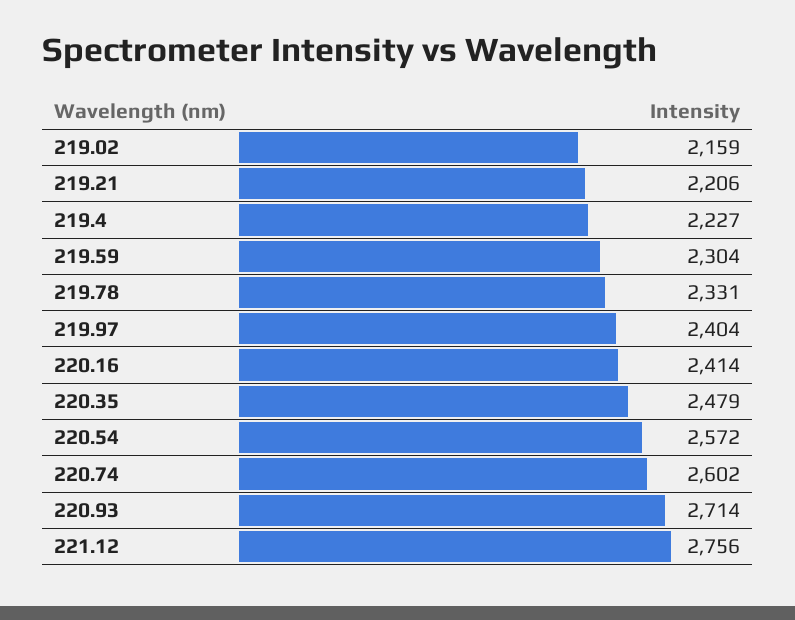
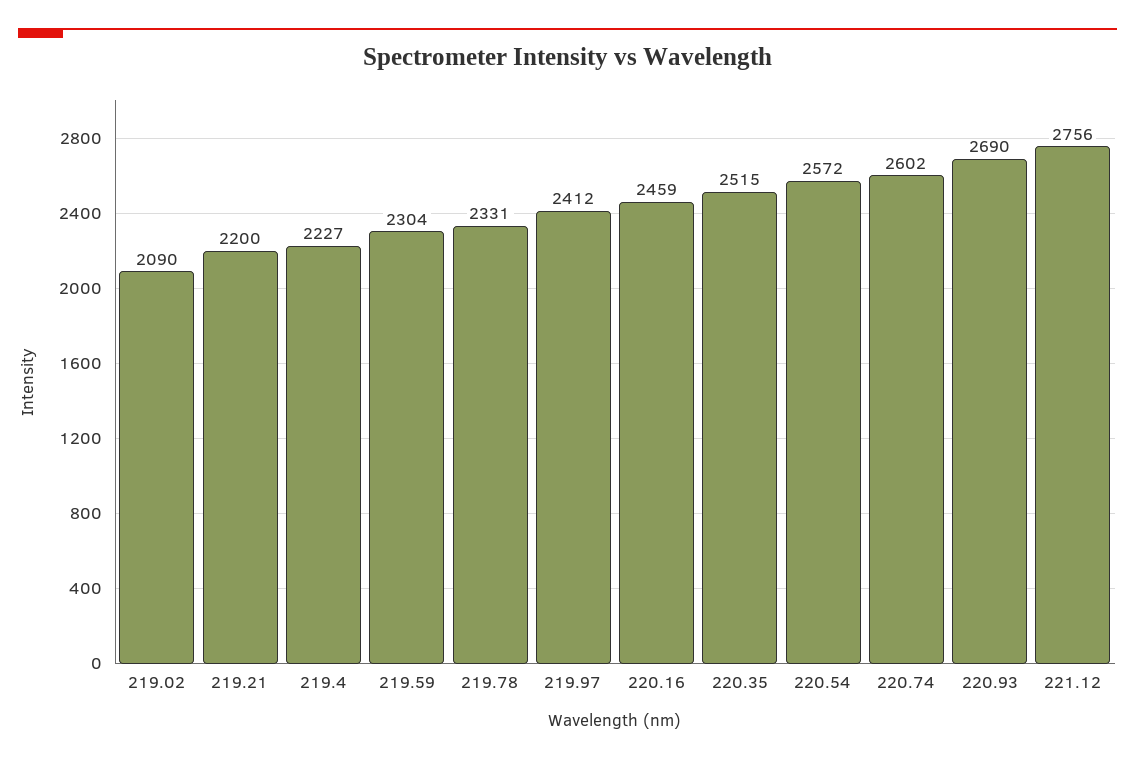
219.02: 2159 -> 2090
219.21: 2206 -> 2200
219.97: 2404 -> 2412
220.16: 2414 -> 2459
220.35: 2479 -> 2515
220.93: 2714 -> 2690

